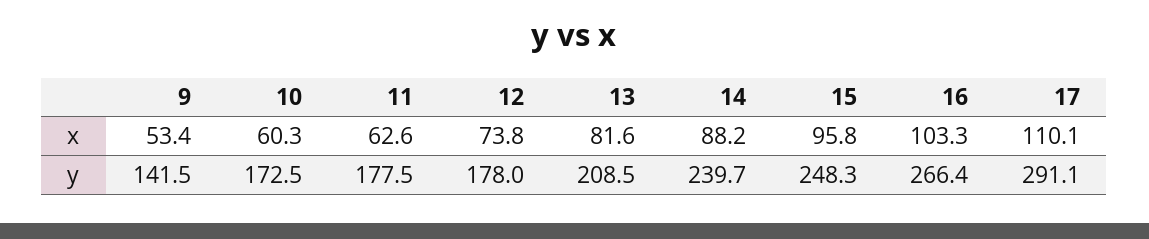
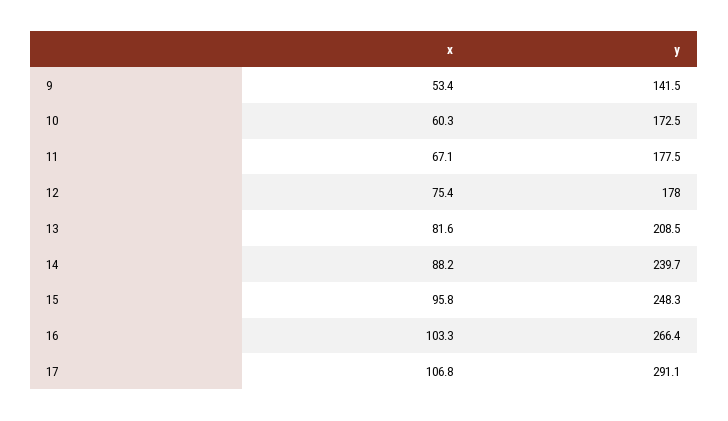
11, x: 62.6 -> 67.1
12, x: 73.8 -> 75.4
17, x: 110.1 -> 106.8

